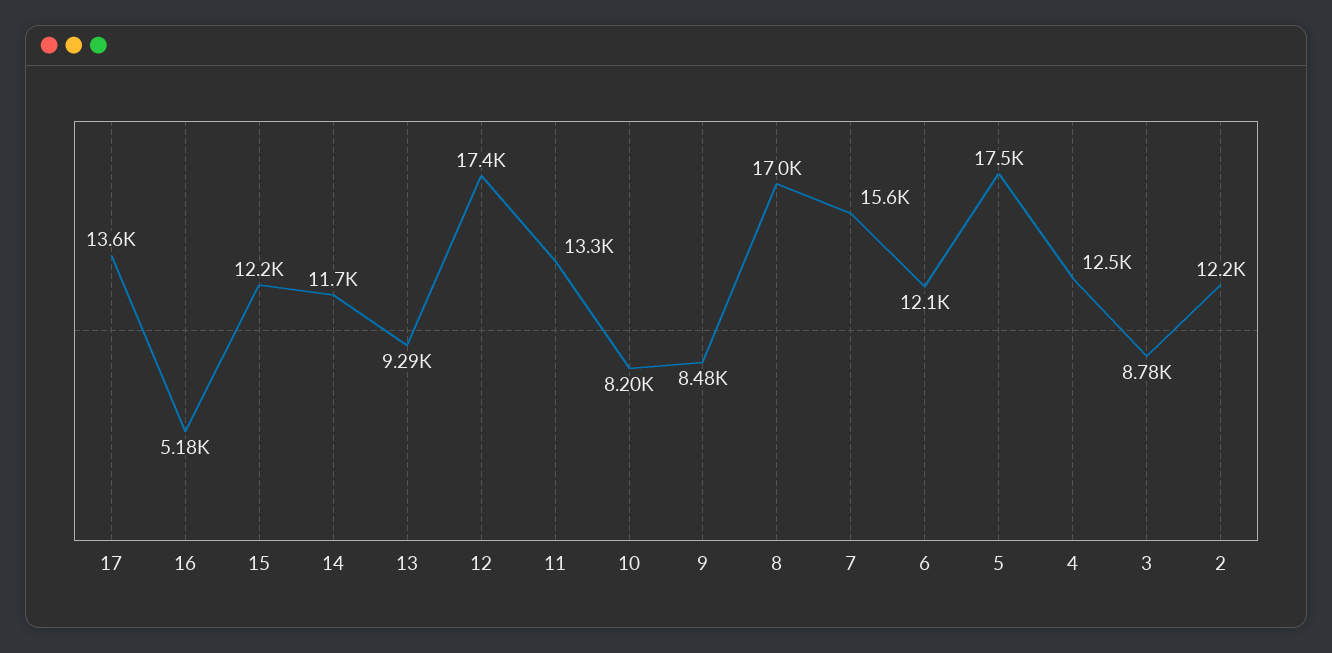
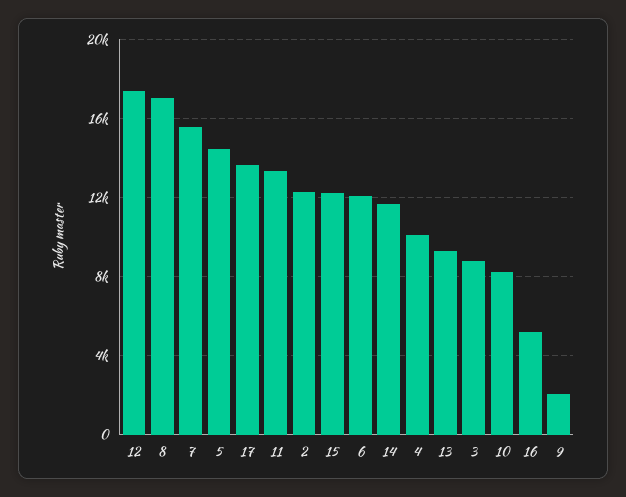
9: 8480 -> 2000
5: 17500 -> 14500
4: 12500 -> 10000

